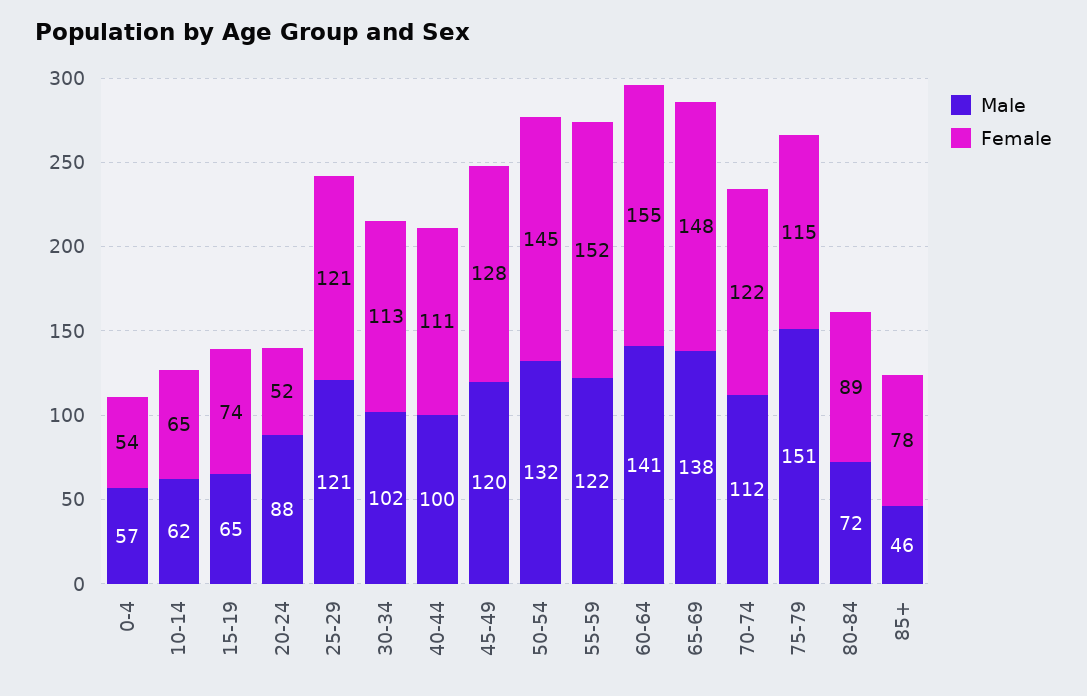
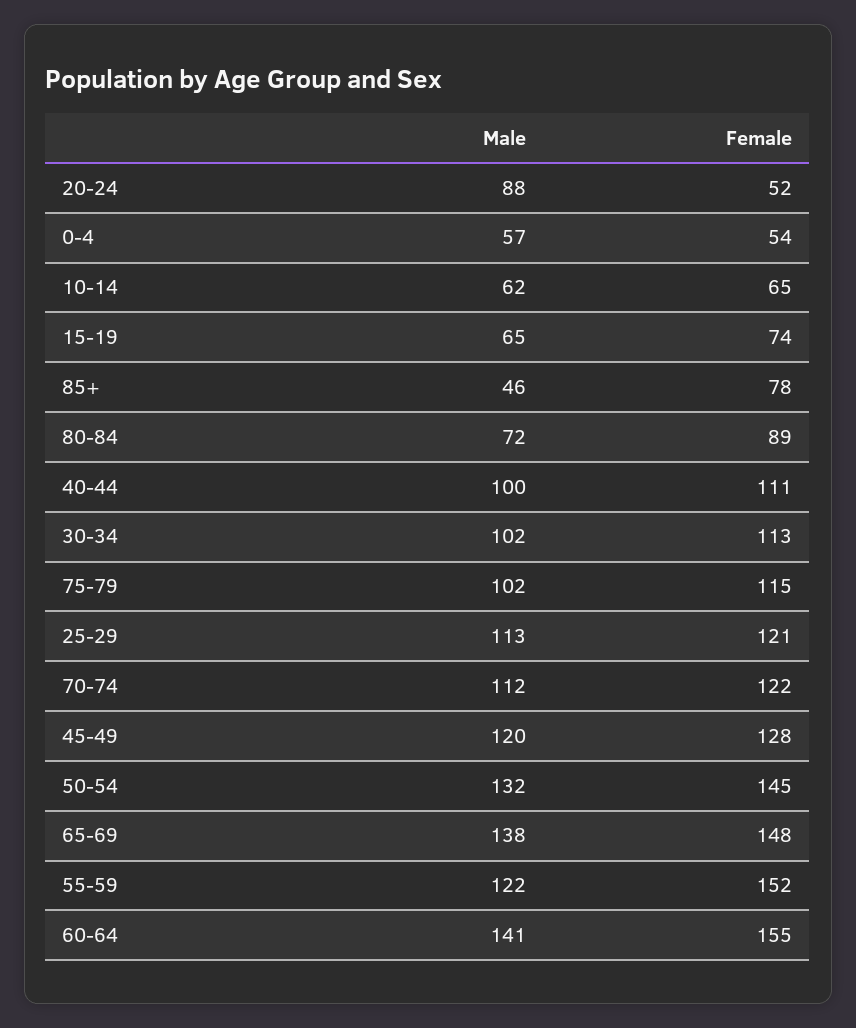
Male, 25-29: 121 -> 113
Male, 75-79: 151 -> 102

